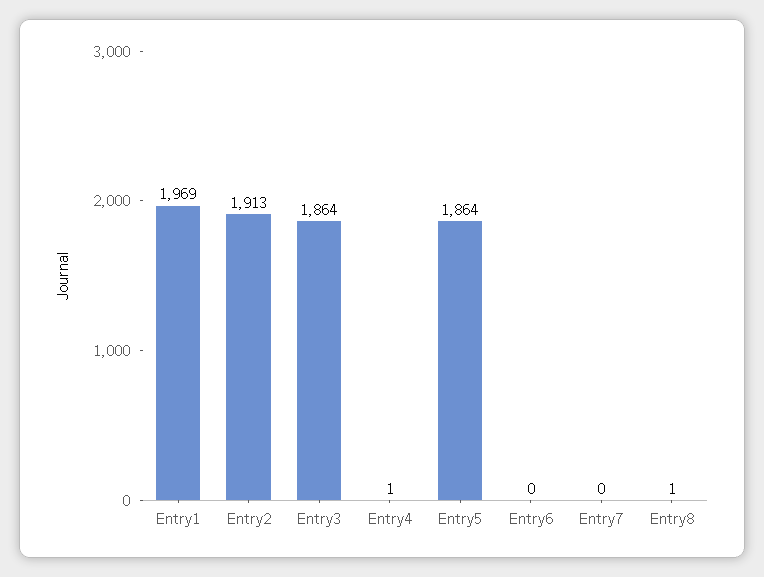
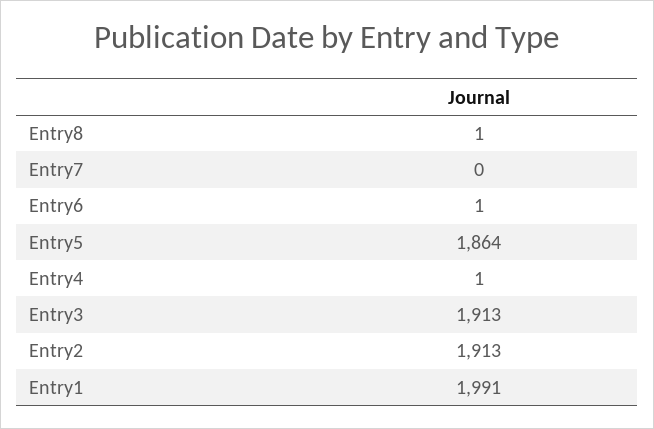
Entry1: 1969 -> 1991
Entry3: 1864 -> 1913
Entry6: 0 -> 1

